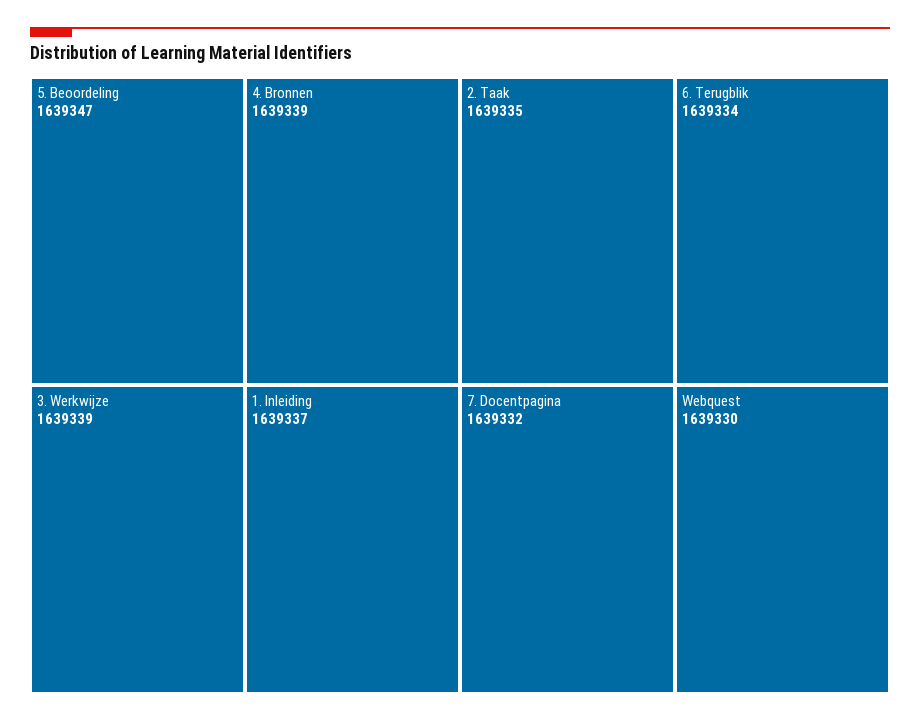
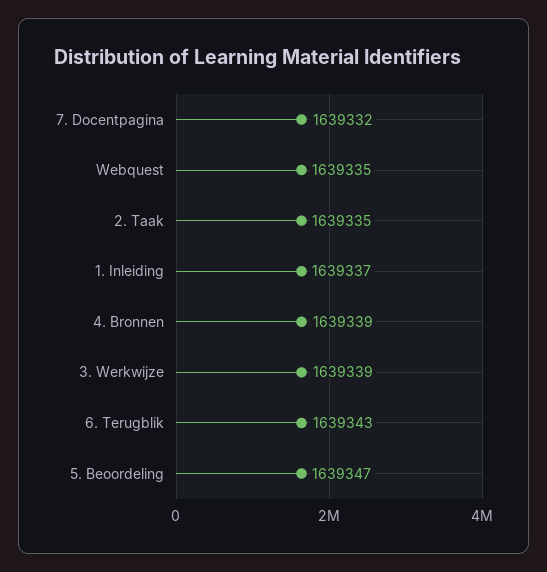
6. Terugblik: 1639334 -> 1639343
Webquest: 1639330 -> 1639335

